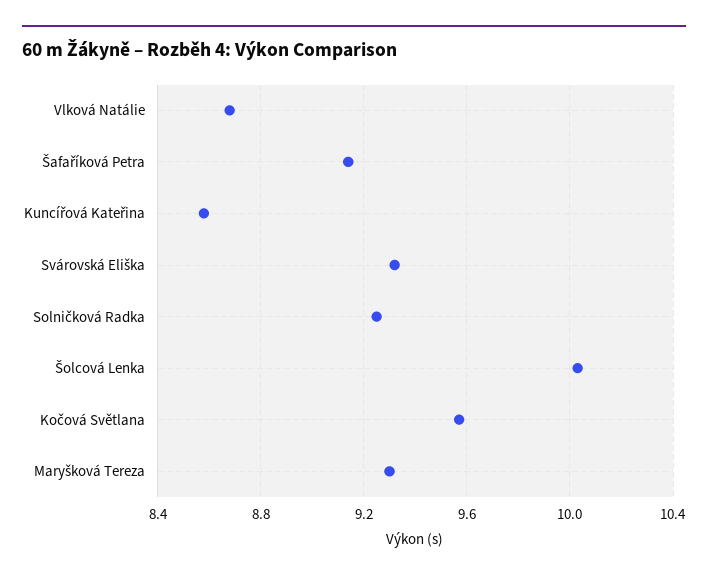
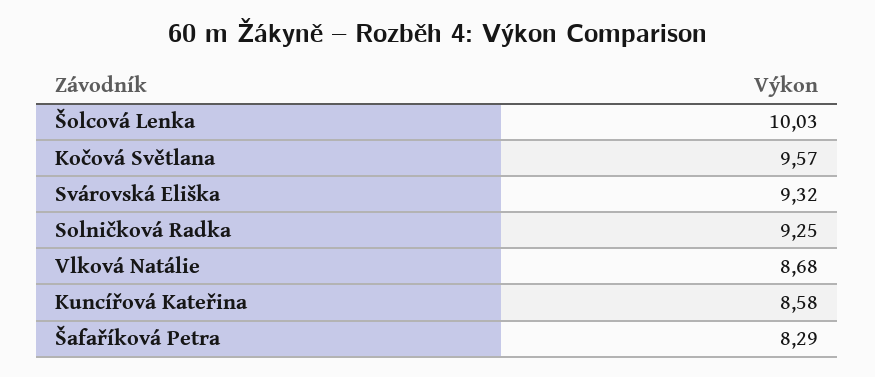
Šafaříková Petra: 9.15 -> 8.29
Maryšková Tereza: 9.3 -> none

